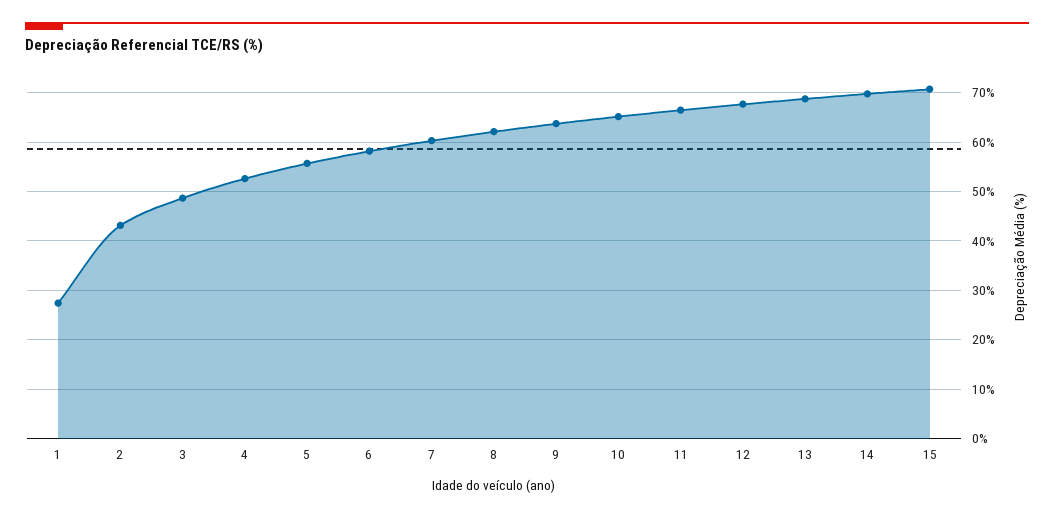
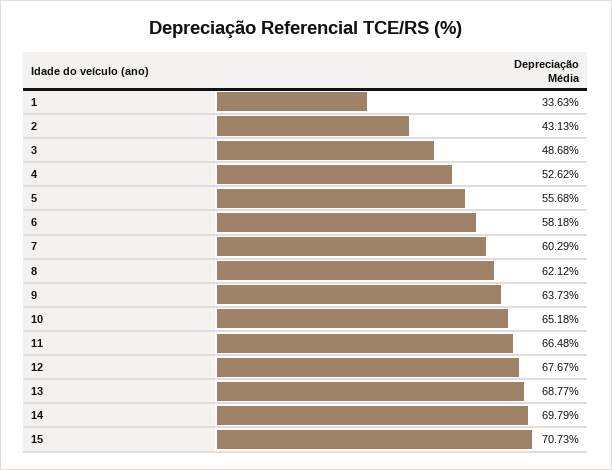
1: 28 -> 33.63

